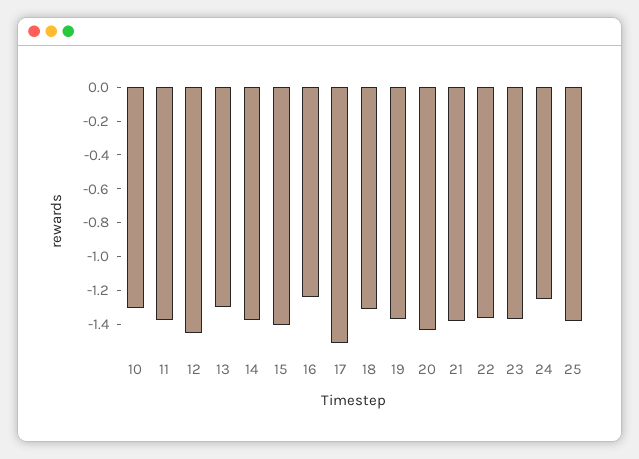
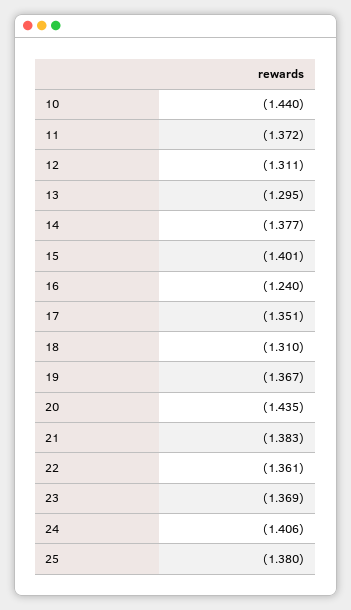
10: -1.3 -> -1.44
12: -1.45 -> -1.311
17: -1.5 -> -1.351
24: -1.25 -> -1.406

